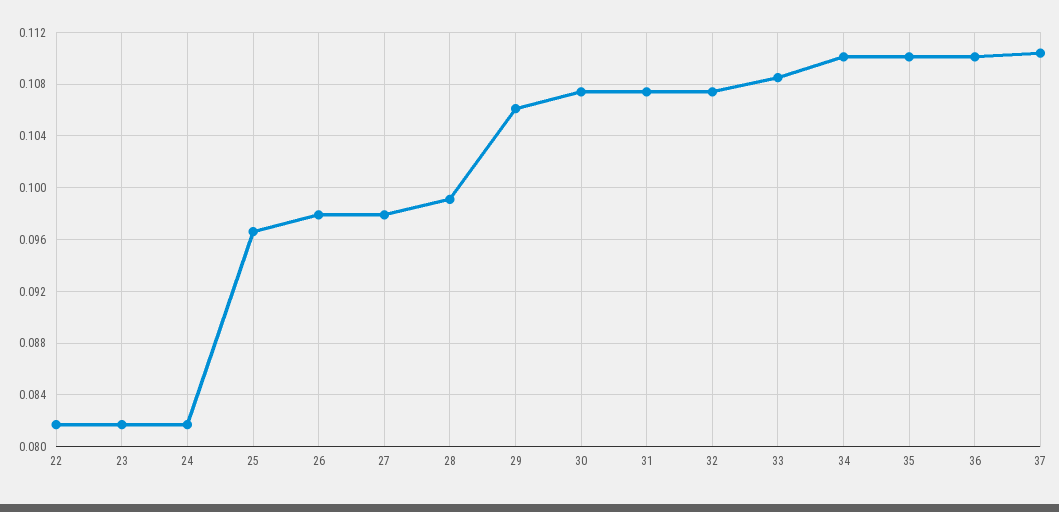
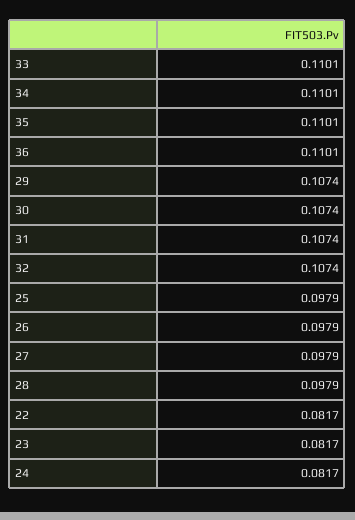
25: 0.0965 -> 0.0979
28: 0.099 -> 0.0979
29: 0.106 -> 0.1074
33: 0.1085 -> 0.1101
37: 0.1105 -> none

